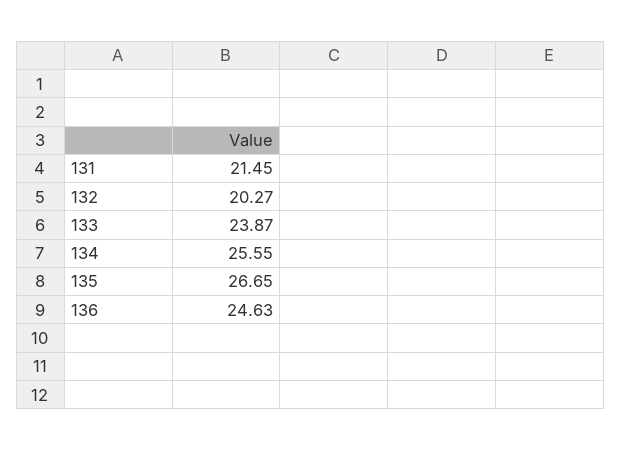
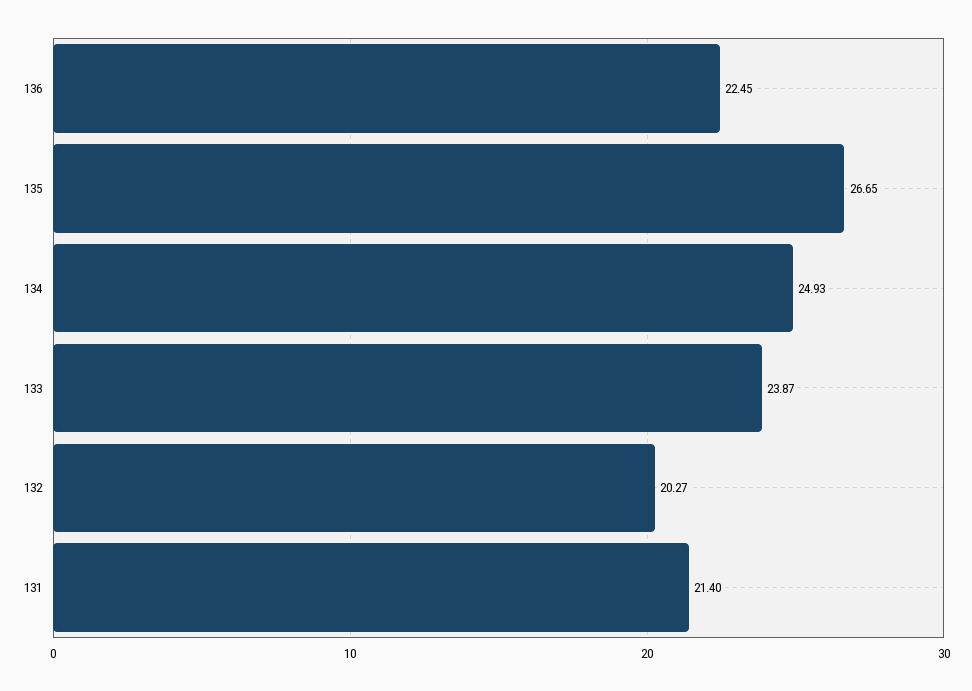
131: 21.45 -> 21.4
134: 25.55 -> 24.93
136: 24.63 -> 22.45

